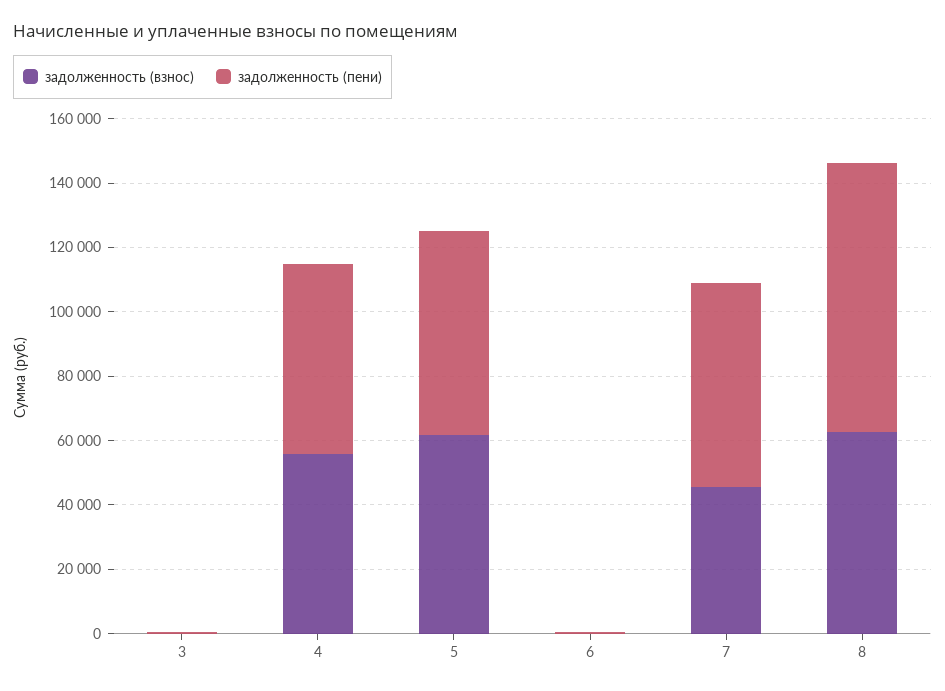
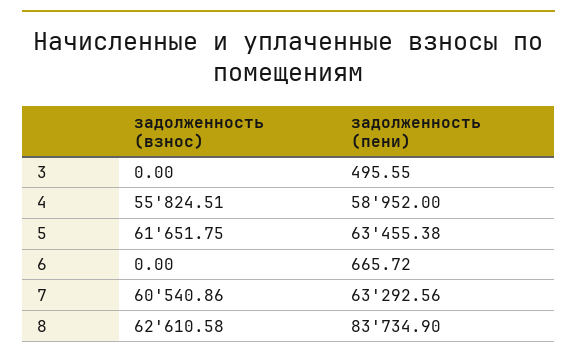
задолженность (взнос), 7: 45000 -> 60540.86

